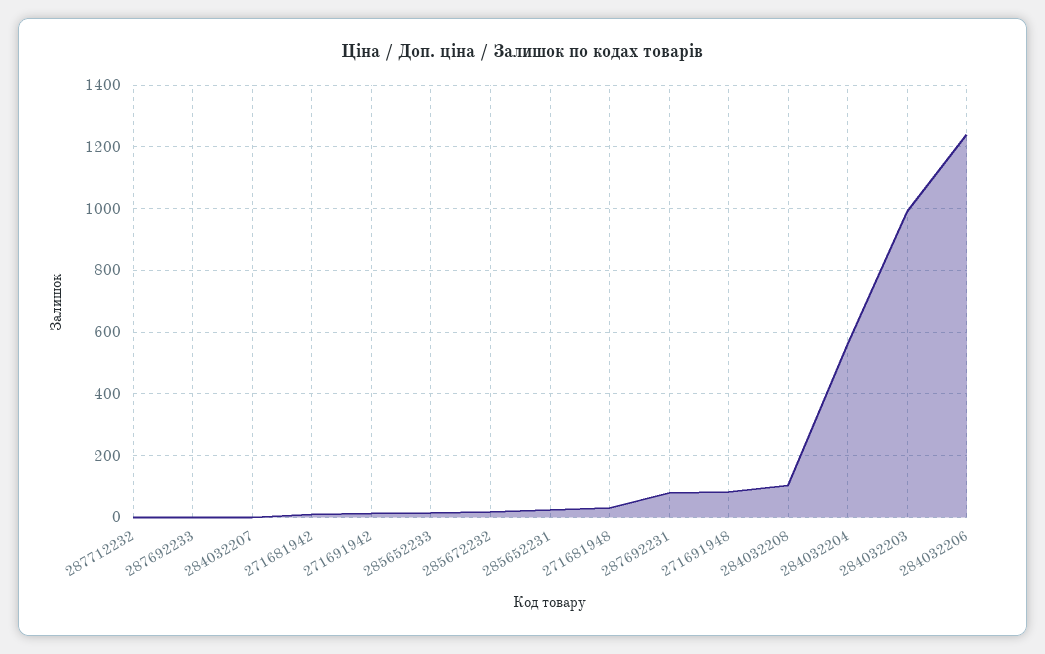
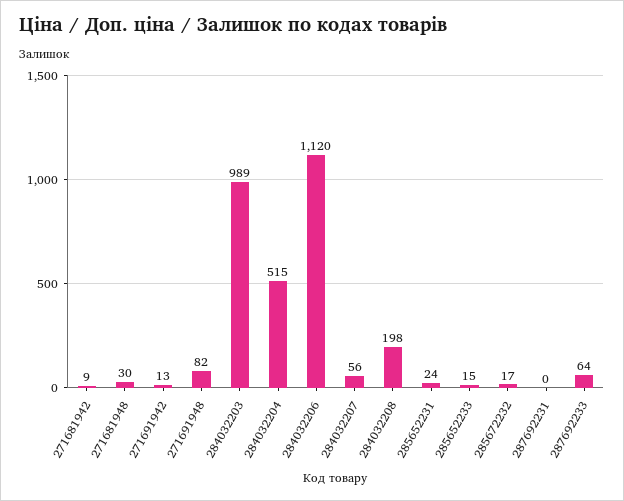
287712232: 0 -> none
287692233: 0 -> 64
284032207: 0 -> 56
287692231: 80 -> 0
284032208: 100 -> 198
284032204: 560 -> 515
284032206: 1240 -> 1120

